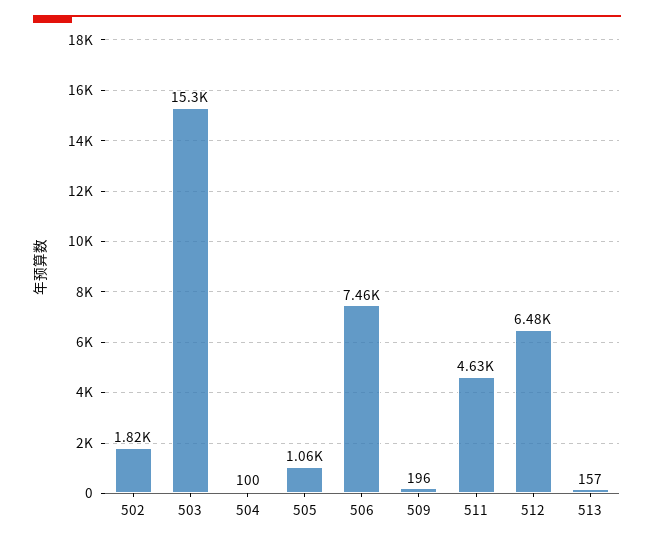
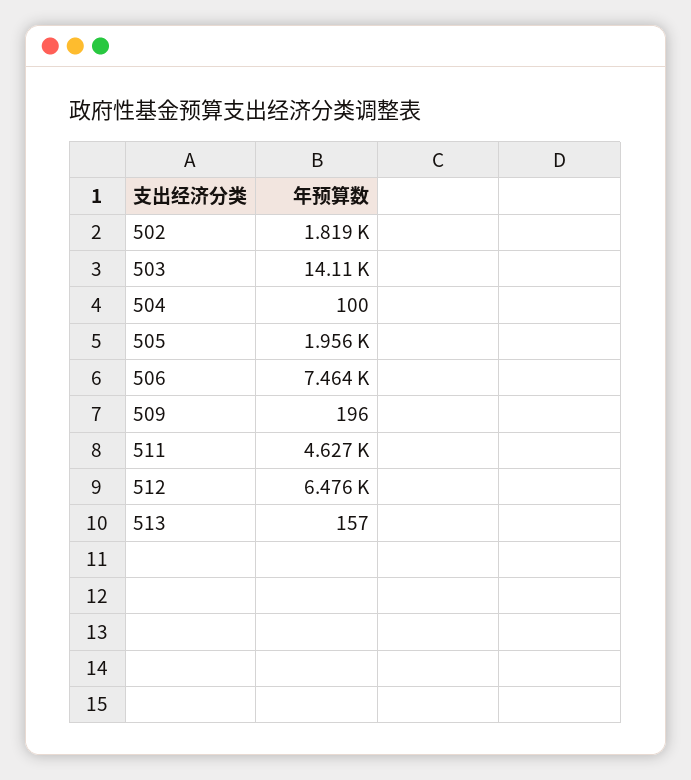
503: 15300 -> 14110
505: 1060 -> 1956

